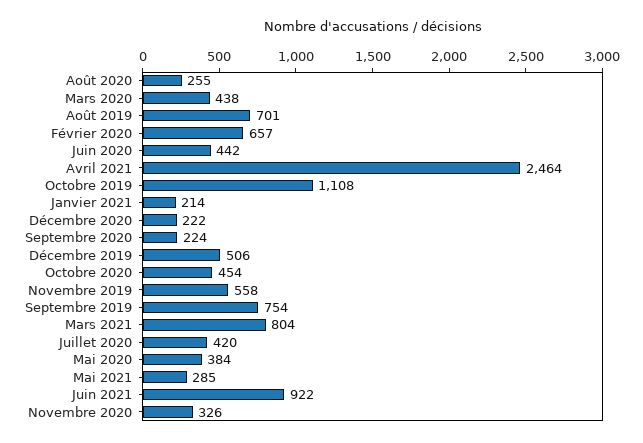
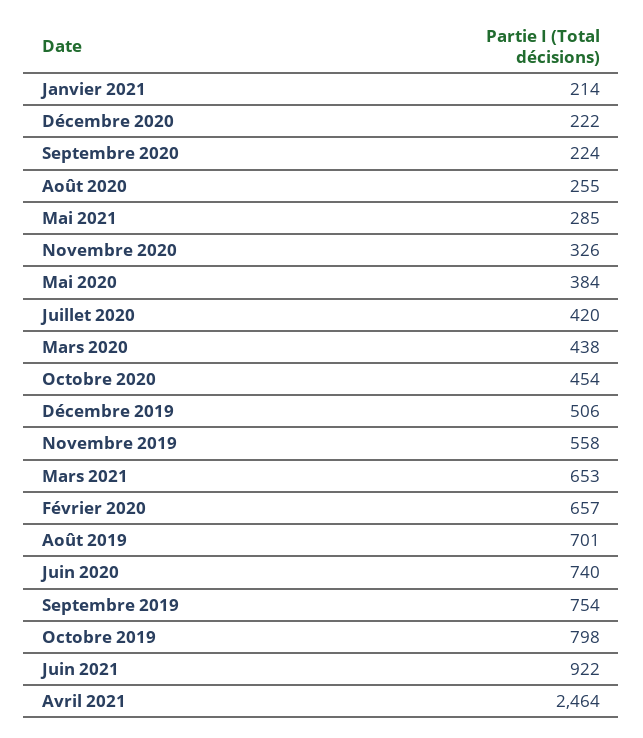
Juin 2020: 442 -> 740
Octobre 2019: 1108 -> 798
Mars 2021: 804 -> 653

